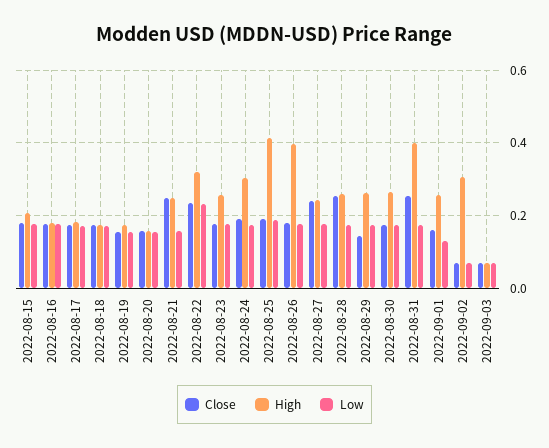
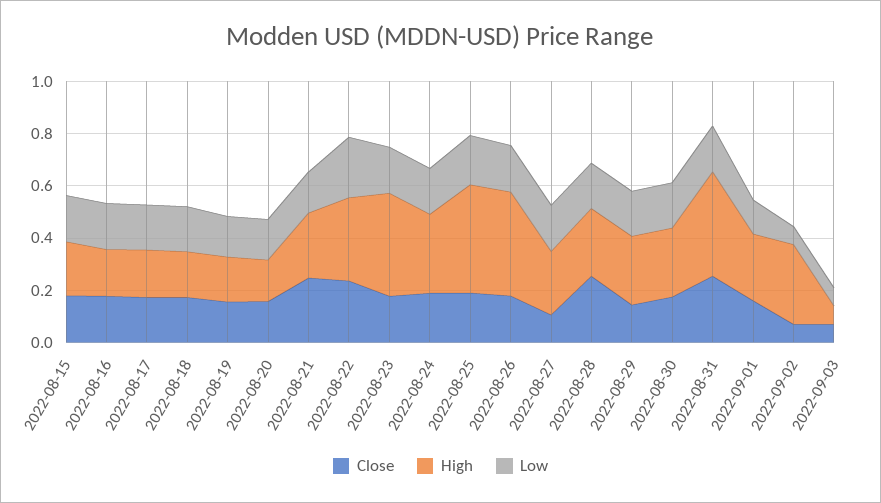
High, 2022-08-23: 0.26 -> 0.4
Close, 2022-08-27: 0.24 -> 0.1

